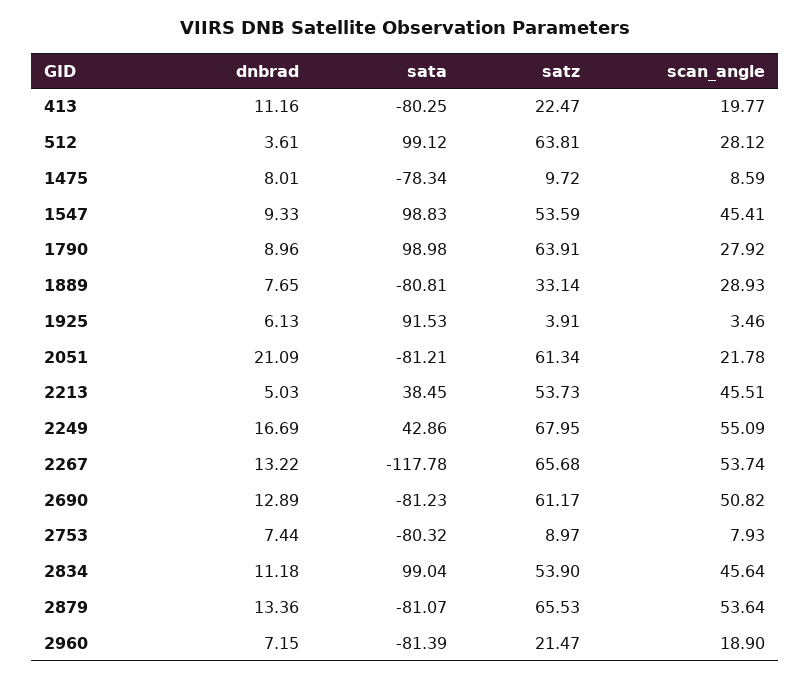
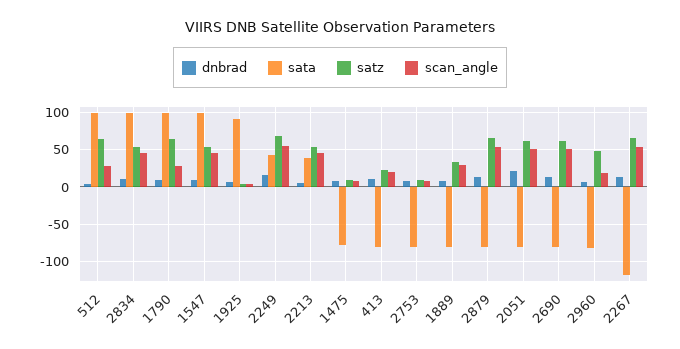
scan_angle, 2051: 21.78 -> 50
satz, 2960: 21.47 -> 50

